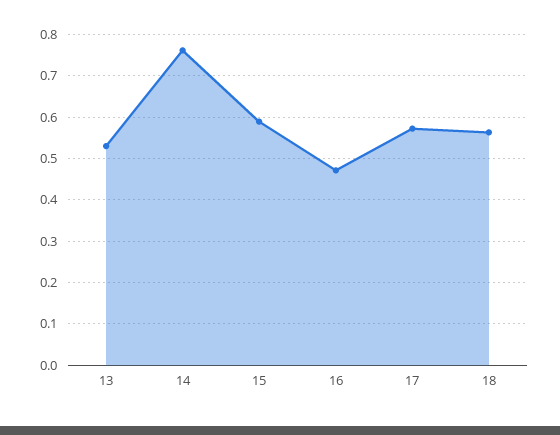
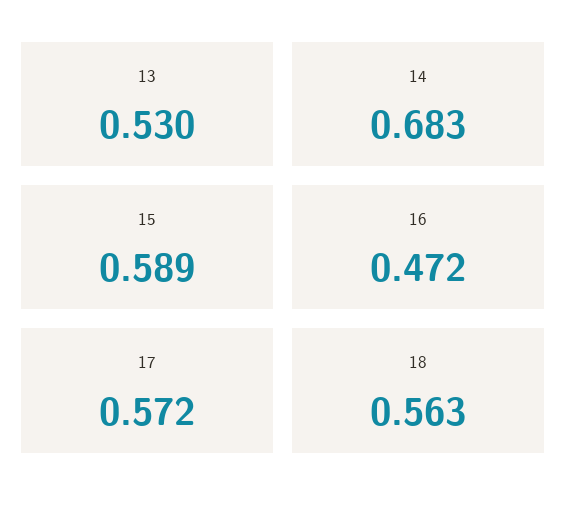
14: 0.76 -> 0.683

